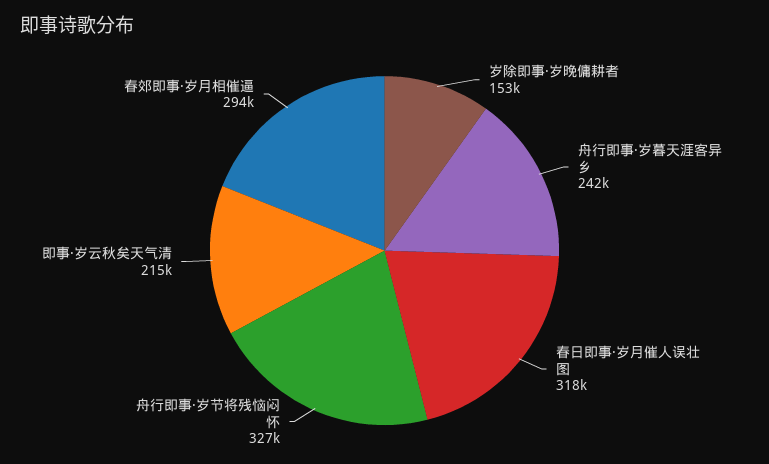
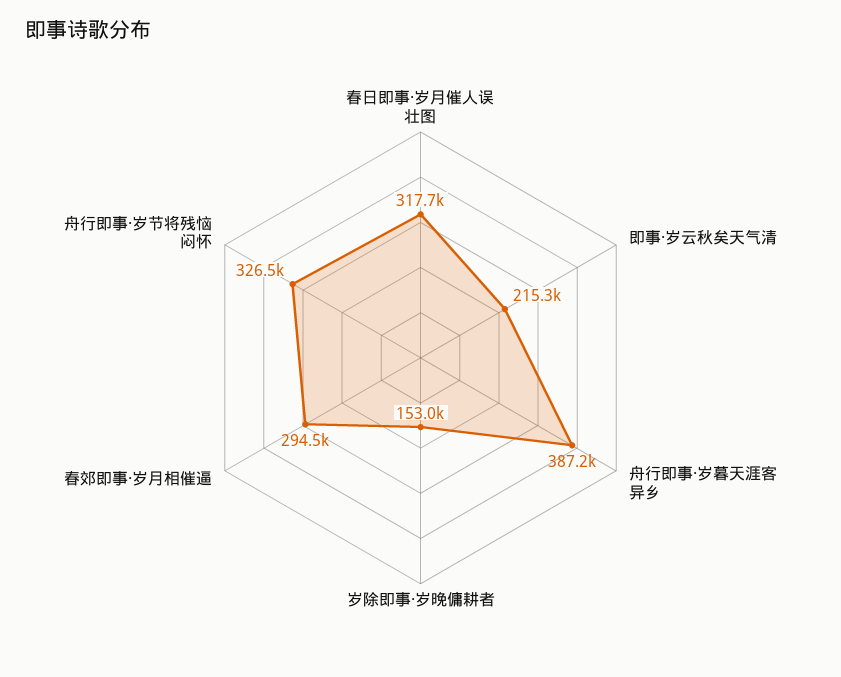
舟行即事·岁暮天涯客异乡: 242000 -> 387200

